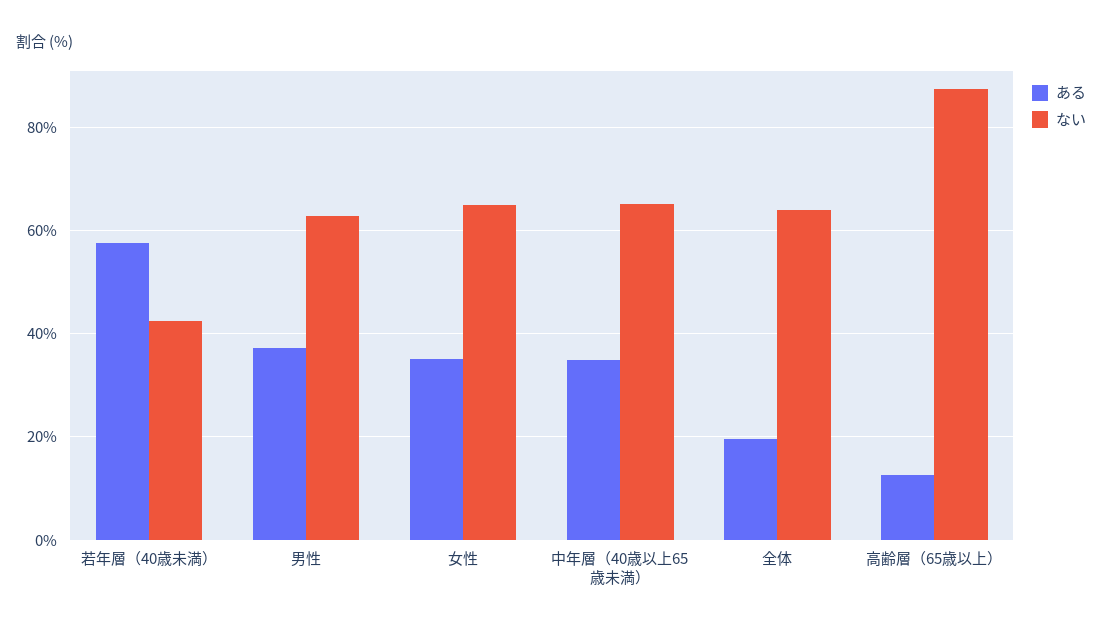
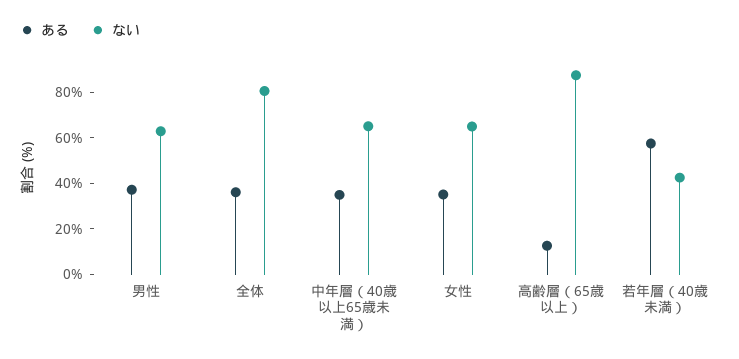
ある, 全体: 20 -> 35
ない, 全体: 64 -> 80

